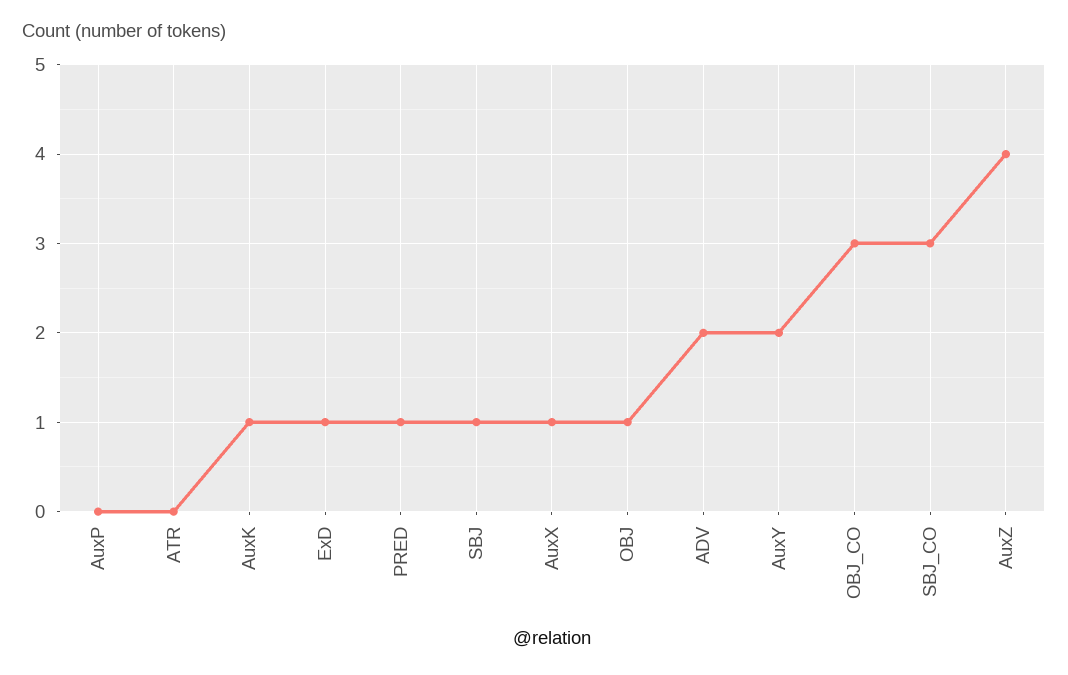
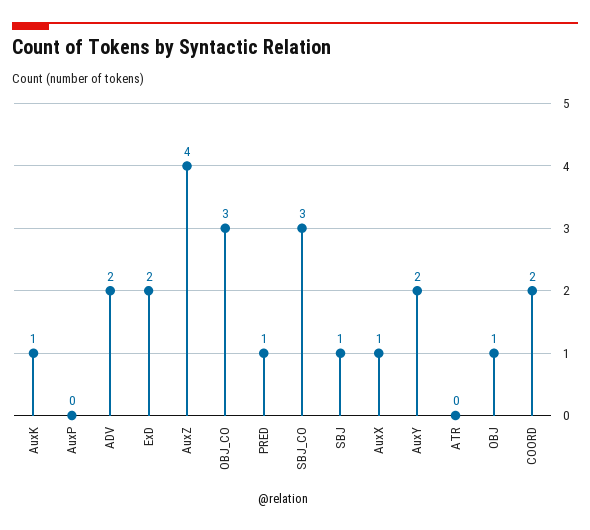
ExD: 1 -> 2
COORD: none -> 2

